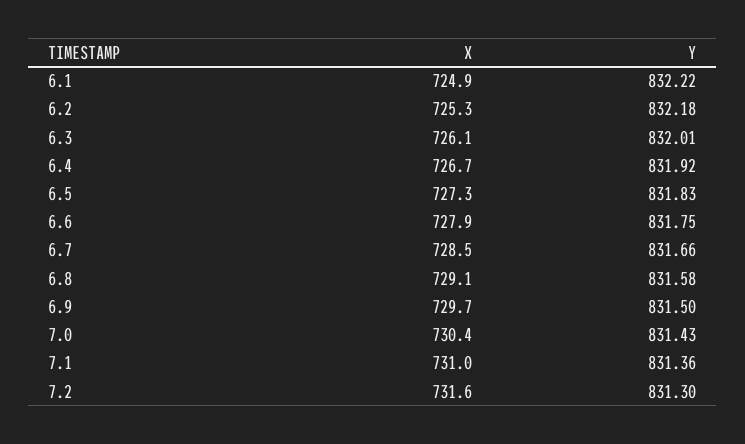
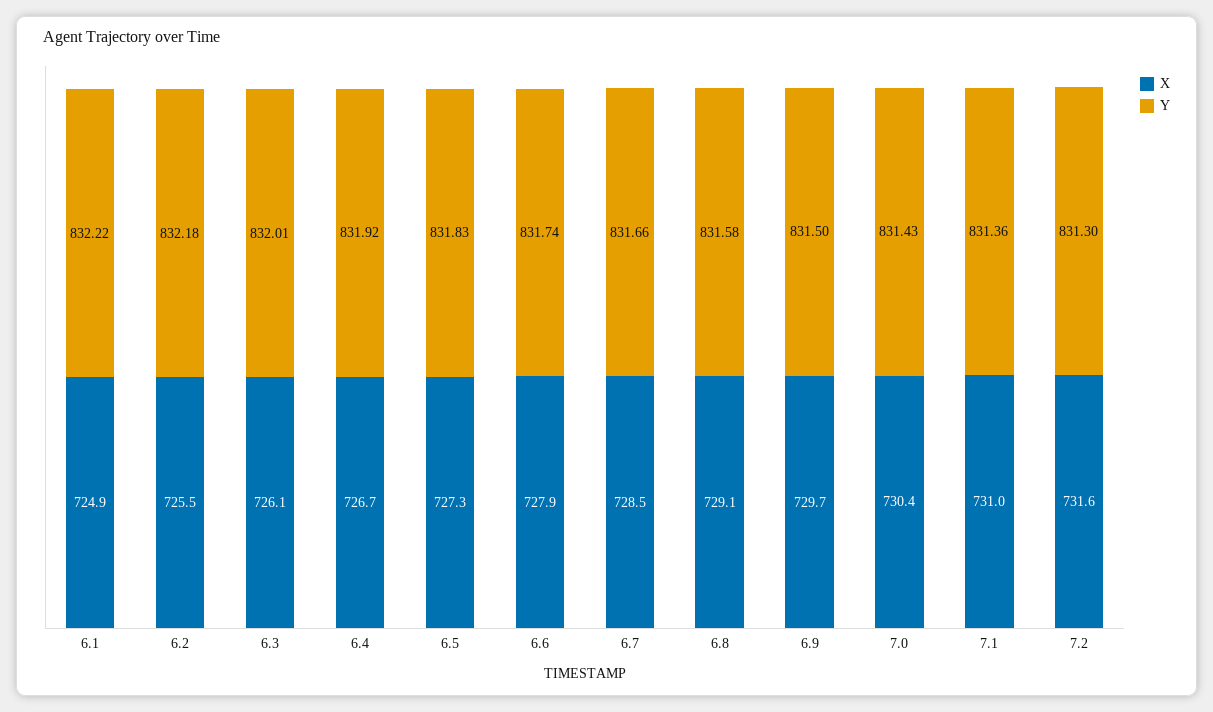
X, 6.2: 725.3 -> 725.5
Y, 6.6: 831.75 -> 831.74

